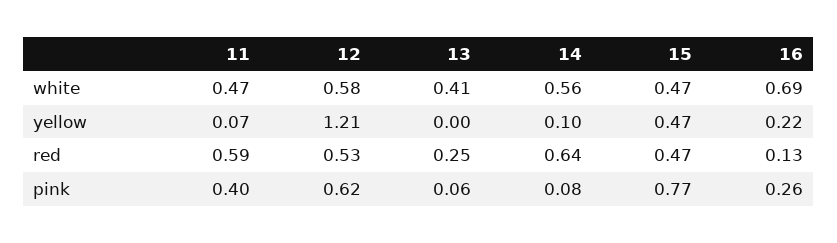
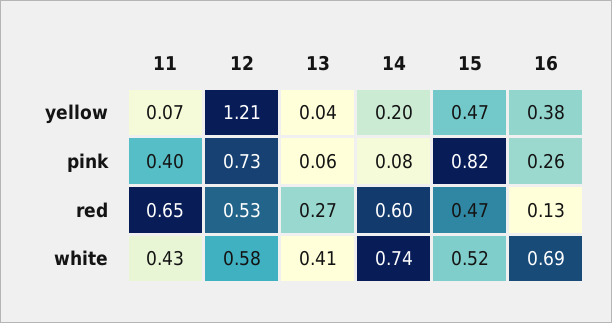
11, white: 0.47 -> 0.43
14, white: 0.56 -> 0.74
15, white: 0.47 -> 0.52
13, yellow: 0 -> 0.04
14, yellow: 0.1 -> 0.2
16, yellow: 0.22 -> 0.38
11, red: 0.59 -> 0.65
13, red: 0.25 -> 0.27
14, red: 0.64 -> 0.6
12, pink: 0.62 -> 0.73
15, pink: 0.77 -> 0.82

